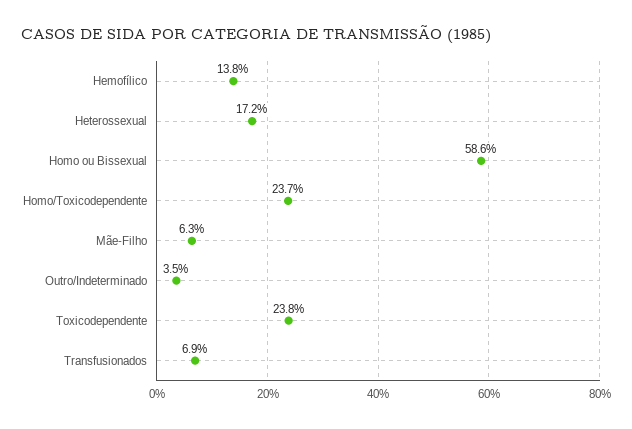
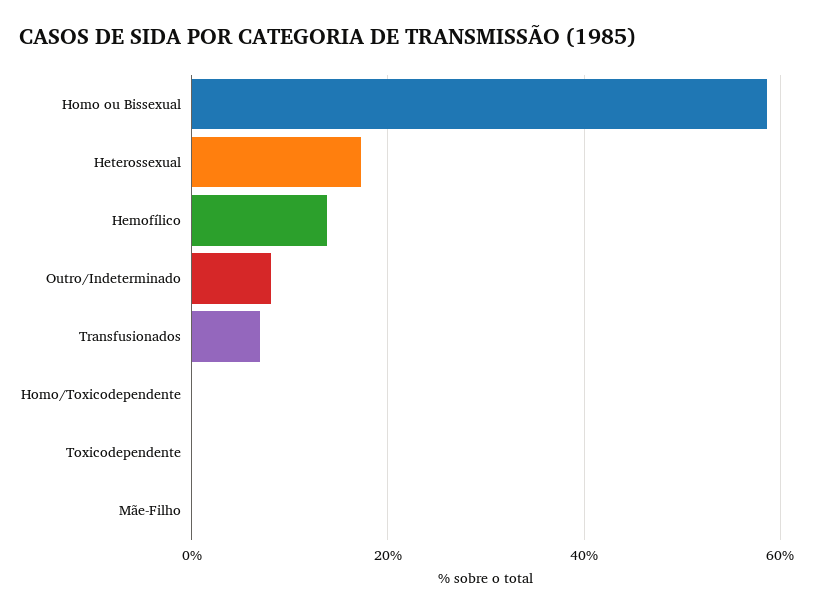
Homo/Toxicodependente: 23.7 -> 0
Mãe-Filho: 6.3 -> 0
Outro/Indeterminado: 3.5 -> 8
Toxicodependente: 23.8 -> 0

